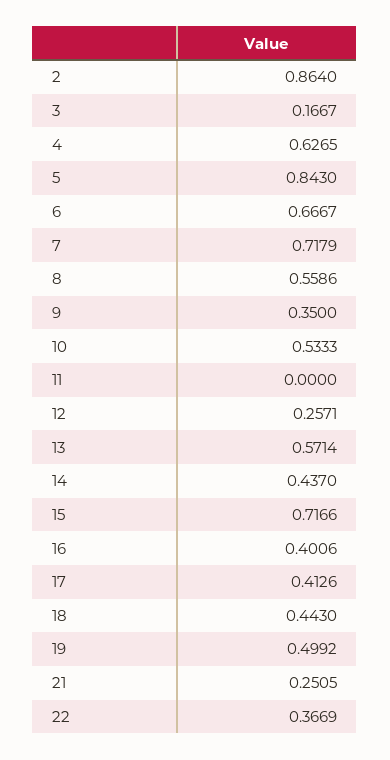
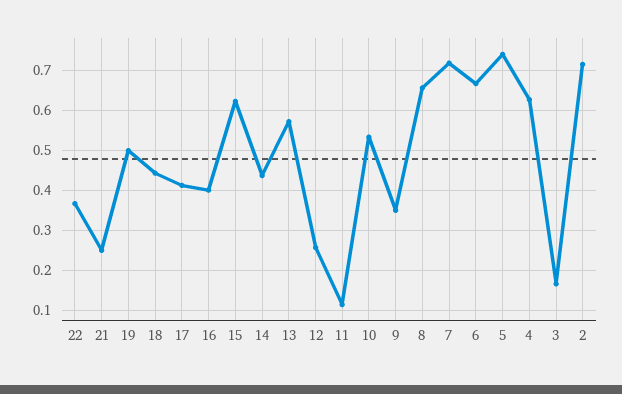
2: 0.864 -> 0.72
5: 0.843 -> 0.74
8: 0.5586 -> 0.66
11: 0 -> 0.12
15: 0.7166 -> 0.62

